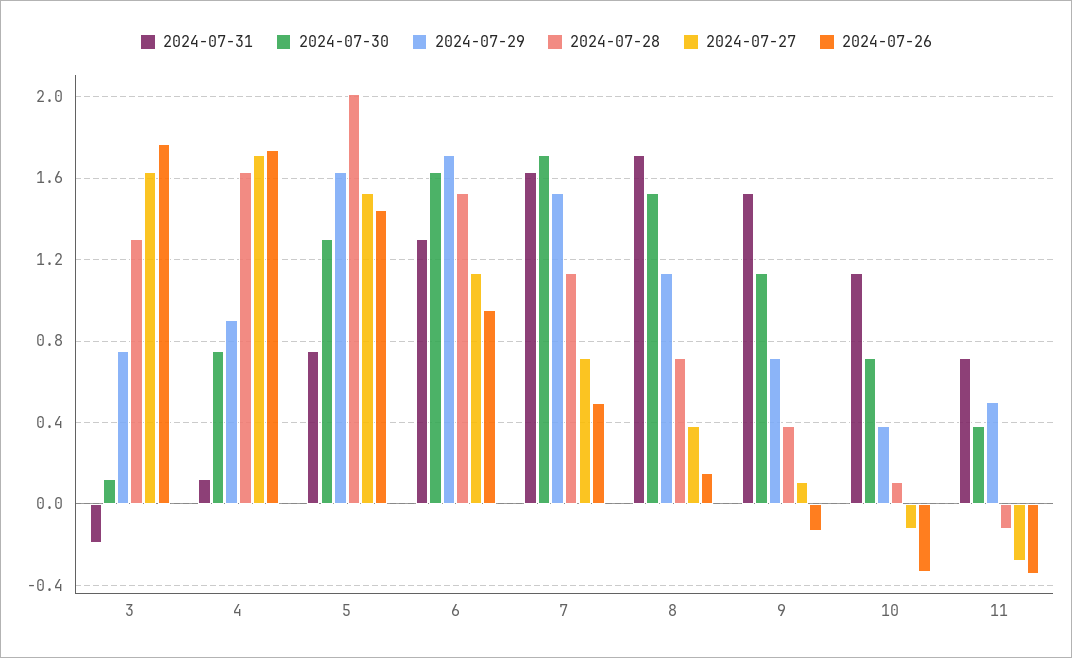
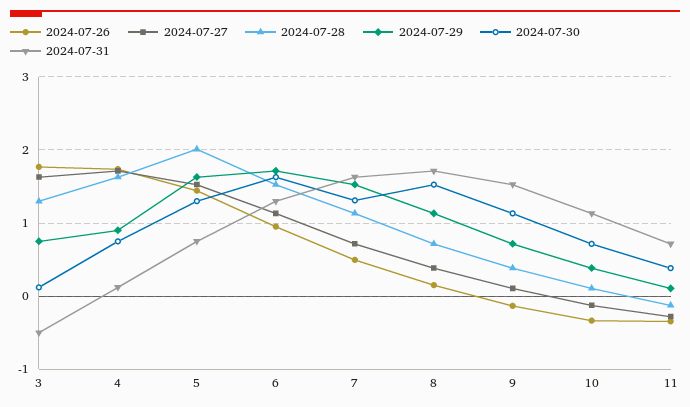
2024-07-31, 3: -0.2 -> -0.5
2024-07-30, 7: 1.7 -> 1.3
2024-07-29, 11: 0.5 -> 0.1

